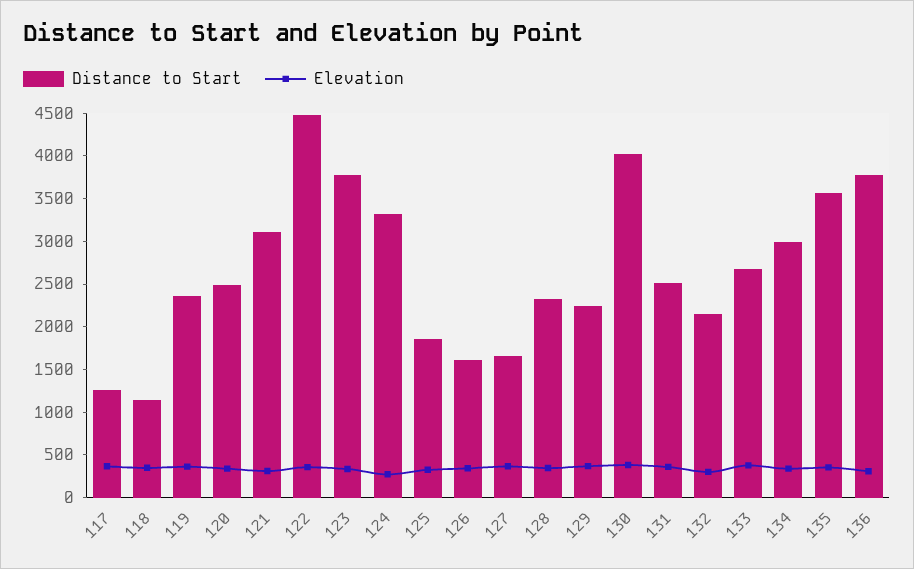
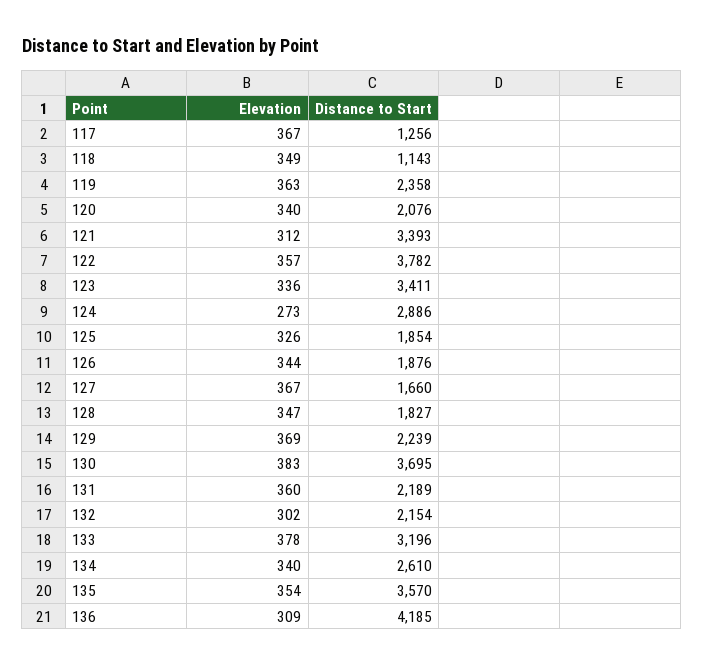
Distance to Start, 120: 2500 -> 2076
Distance to Start, 121: 3100 -> 3393
Distance to Start, 122: 4500 -> 3782
Distance to Start, 123: 3800 -> 3411
Distance to Start, 124: 3300 -> 2886
Distance to Start, 126: 1600 -> 1876
Distance to Start, 128: 2300 -> 1827
Distance to Start, 130: 4000 -> 3695
Distance to Start, 131: 2500 -> 2189
Distance to Start, 133: 2700 -> 3196
Distance to Start, 134: 3000 -> 2610
Distance to Start, 136: 3800 -> 4185

